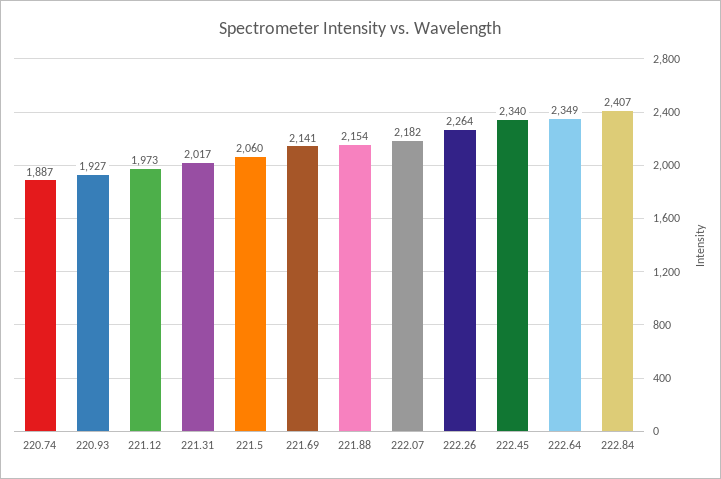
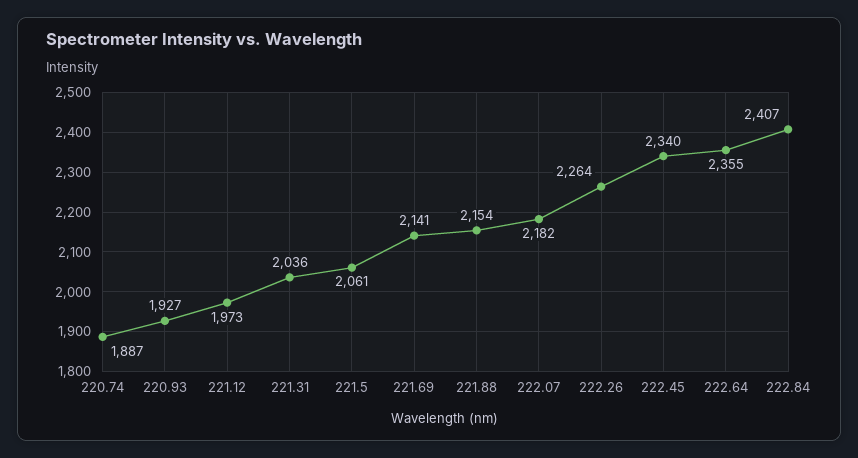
221.31: 2017 -> 2036
221.5: 2060 -> 2061
222.64: 2349 -> 2355

